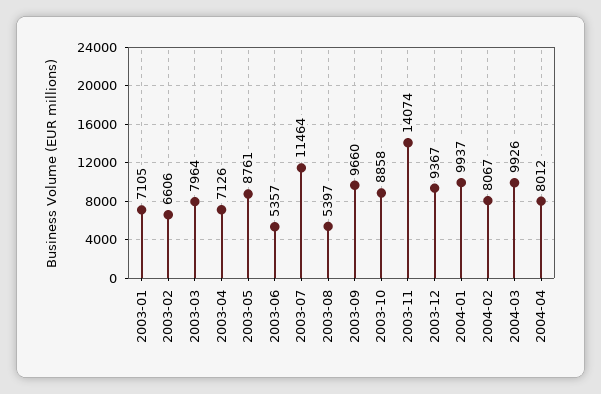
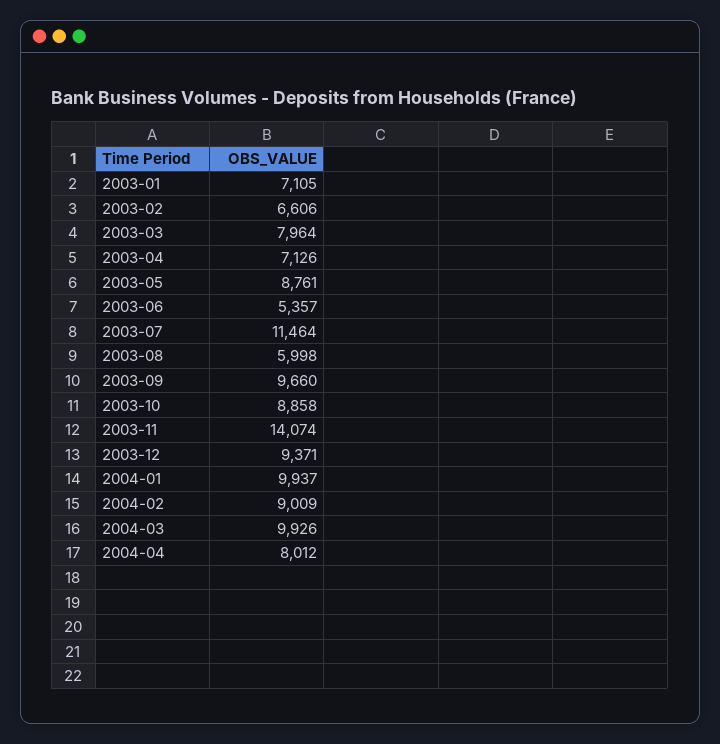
2003-08: 5397 -> 5998
2003-12: 9367 -> 9371
2004-02: 8067 -> 9009

